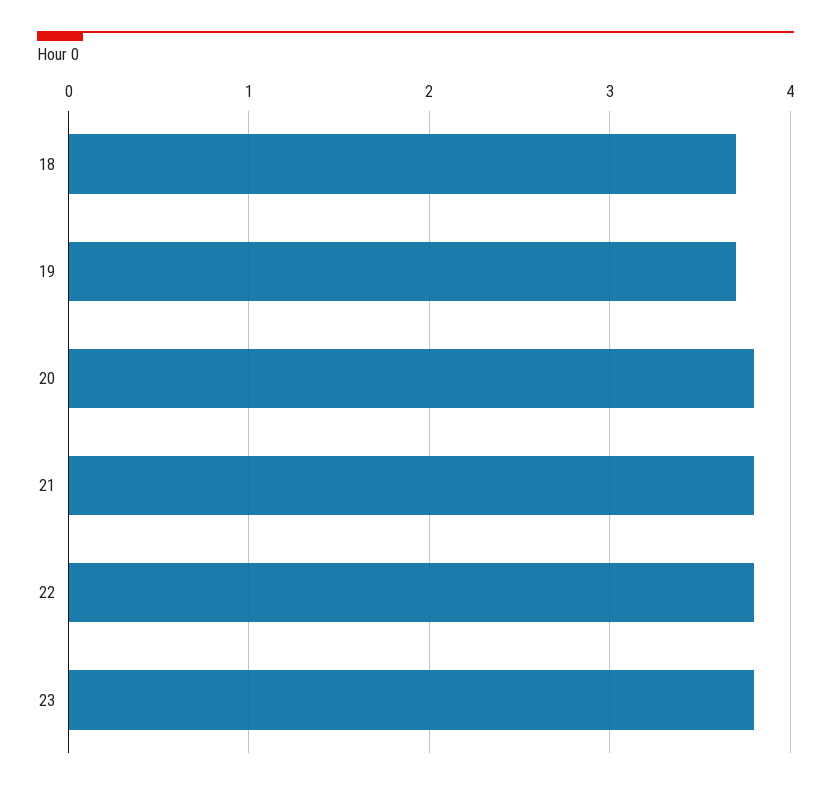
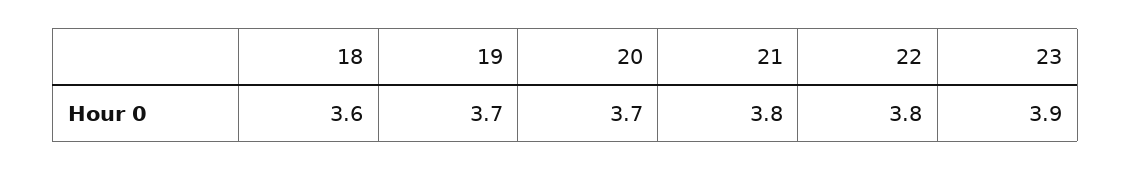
18: 3.7 -> 3.6
20: 3.8 -> 3.7
23: 3.8 -> 3.9

